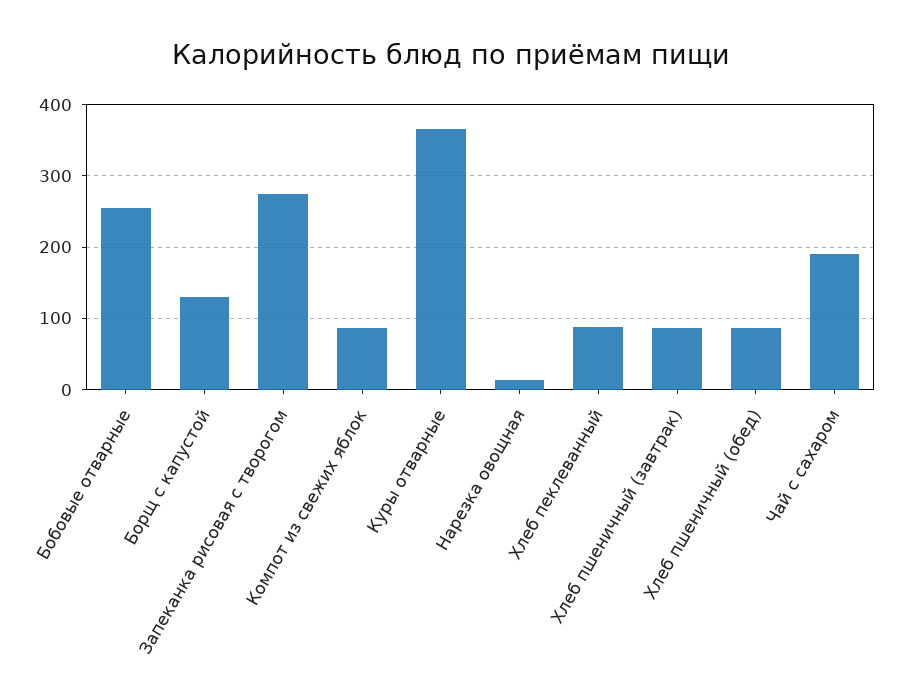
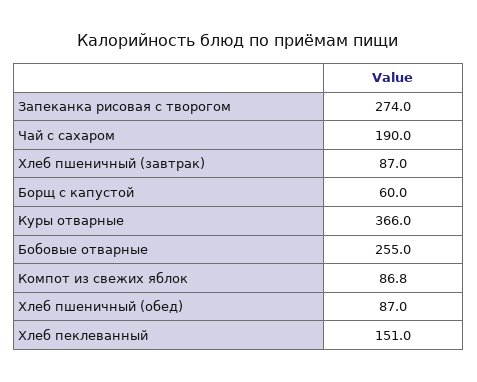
Борщ с капустой: 130 -> 60
Нарезка овощная: 10 -> none
Хлеб пеклеванный: 90 -> 151

